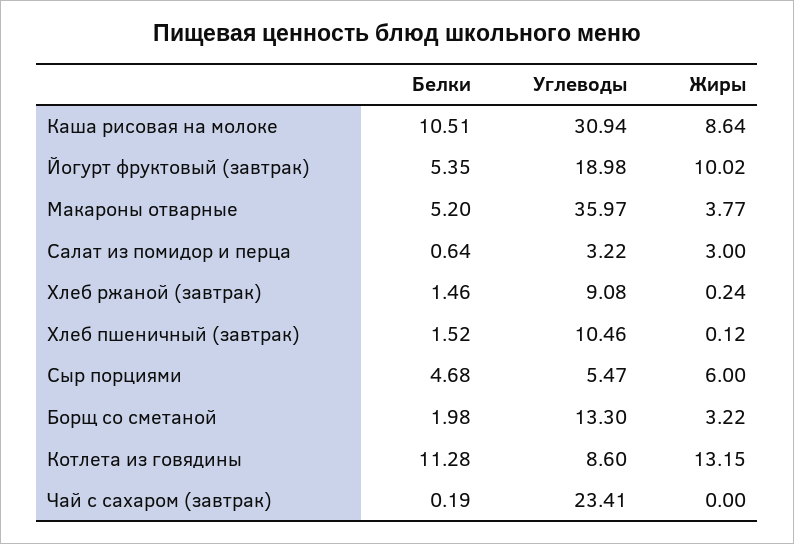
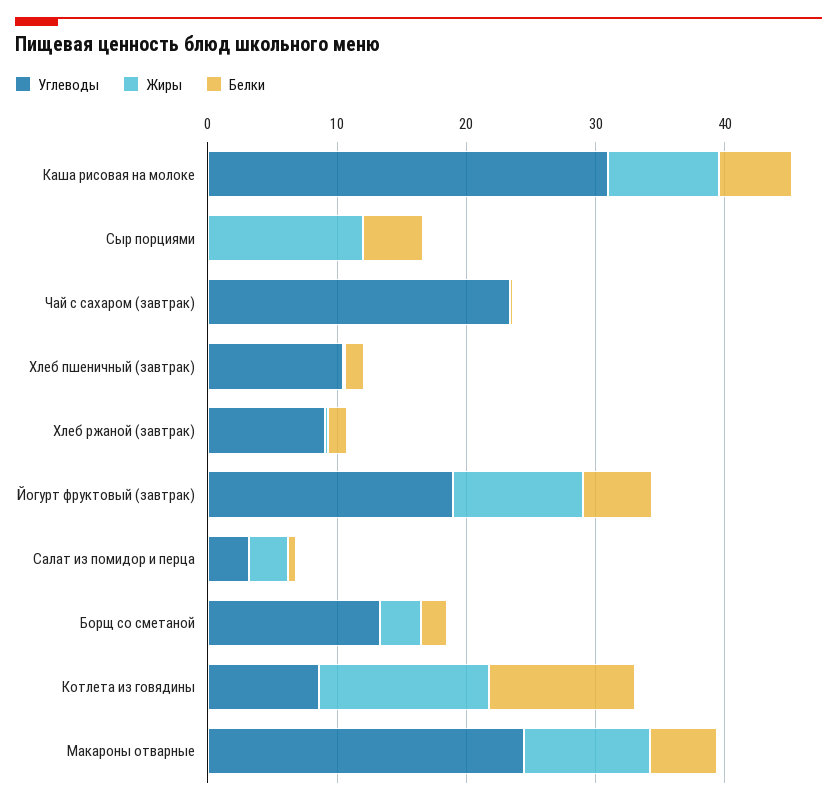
Белки, Каша рисовая на молоке: 10.51 -> 6
Углеводы, Макароны отварные: 35.97 -> 24
Жиры, Макароны отварные: 3.77 -> 10
Углеводы, Сыр порциями: 5.47 -> 0
Жиры, Сыр порциями: 6 -> 12

